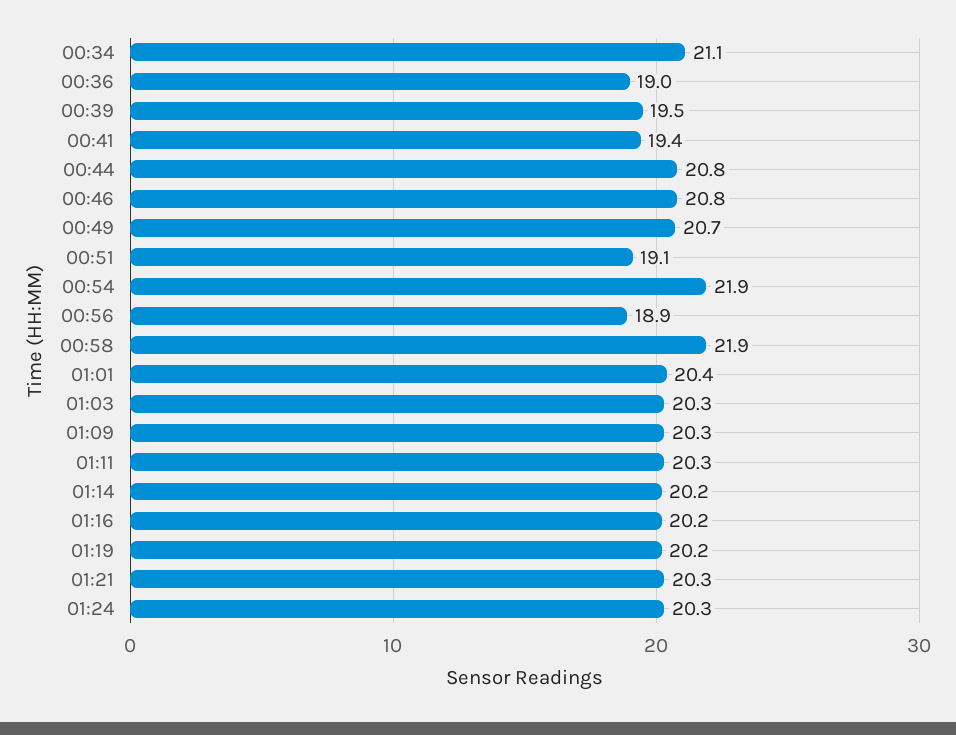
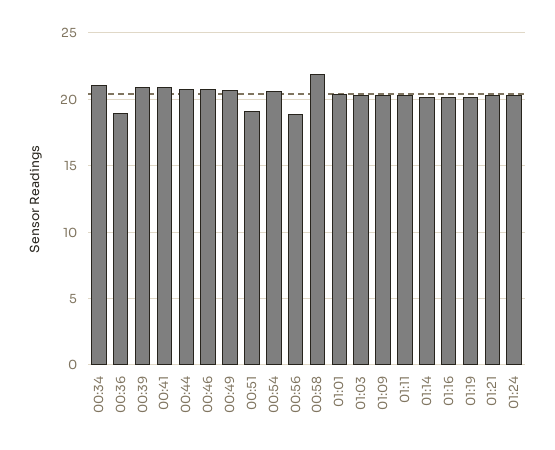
00:39: 19.5 -> 21
00:41: 19.4 -> 21
00:54: 21.9 -> 20.5

